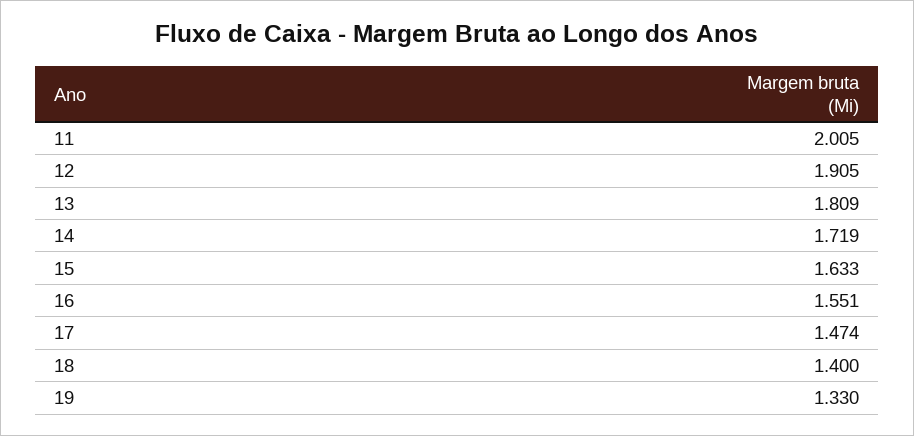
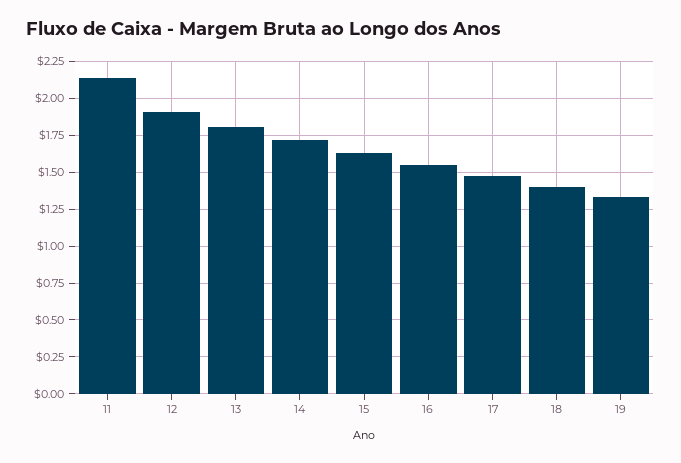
11: 2.005 -> 2.15

